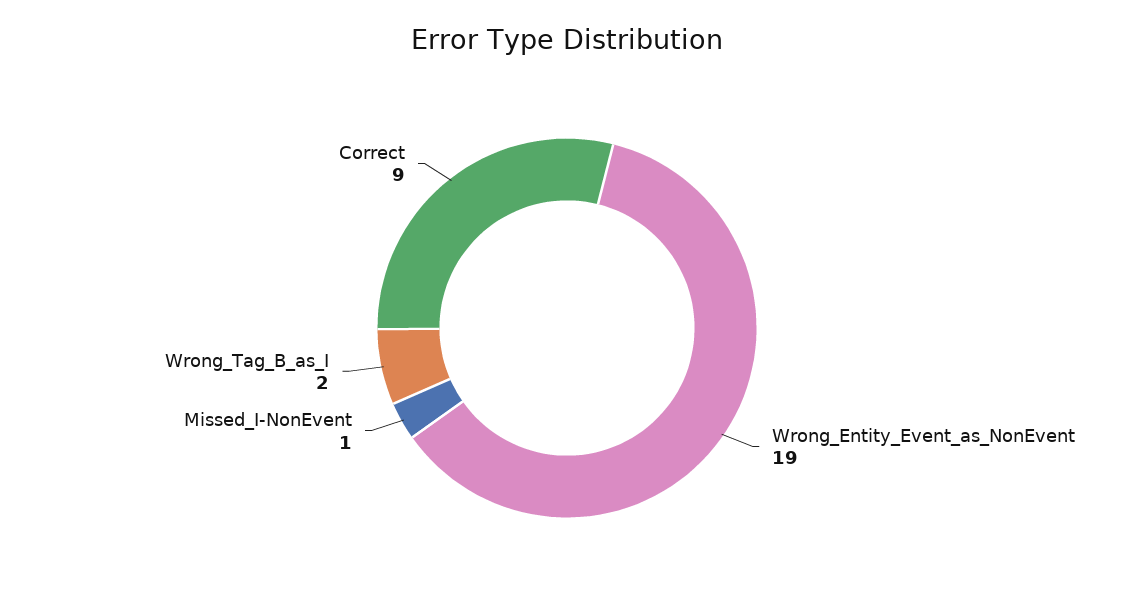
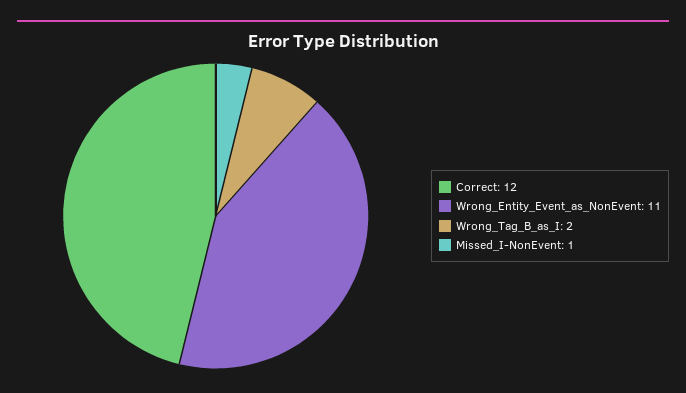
Wrong_Entity_Event_as_NonEvent: 19 -> 11
Correct: 9 -> 12

